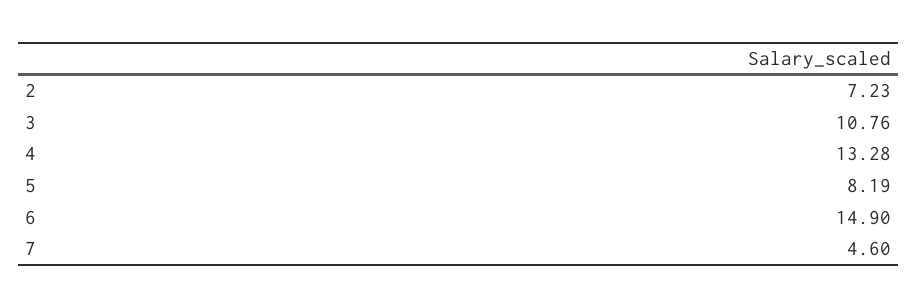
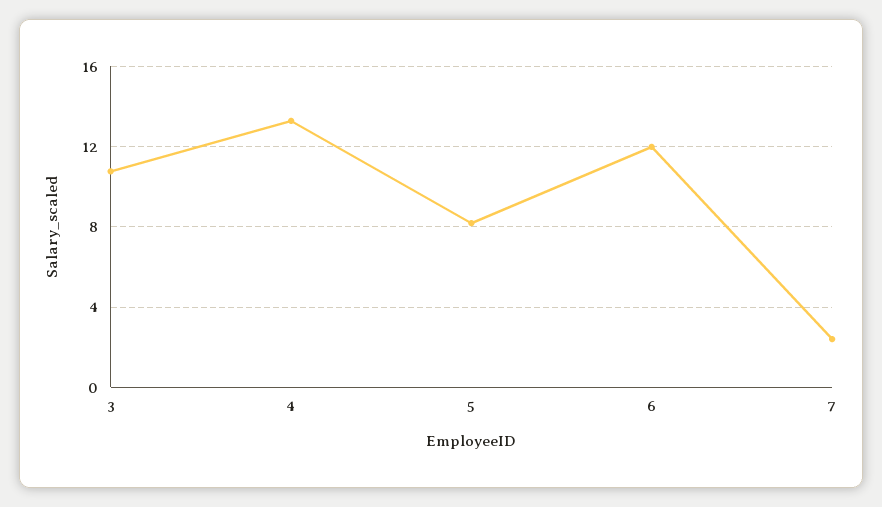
2: 7.23 -> none
6: 14.9 -> 12
7: 4.6 -> 2.5

